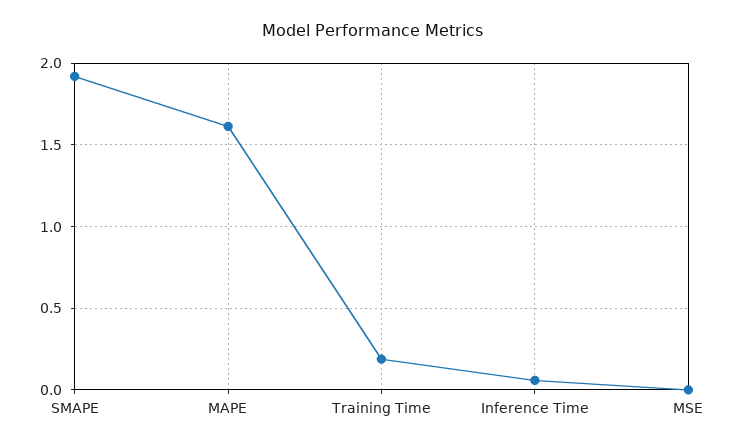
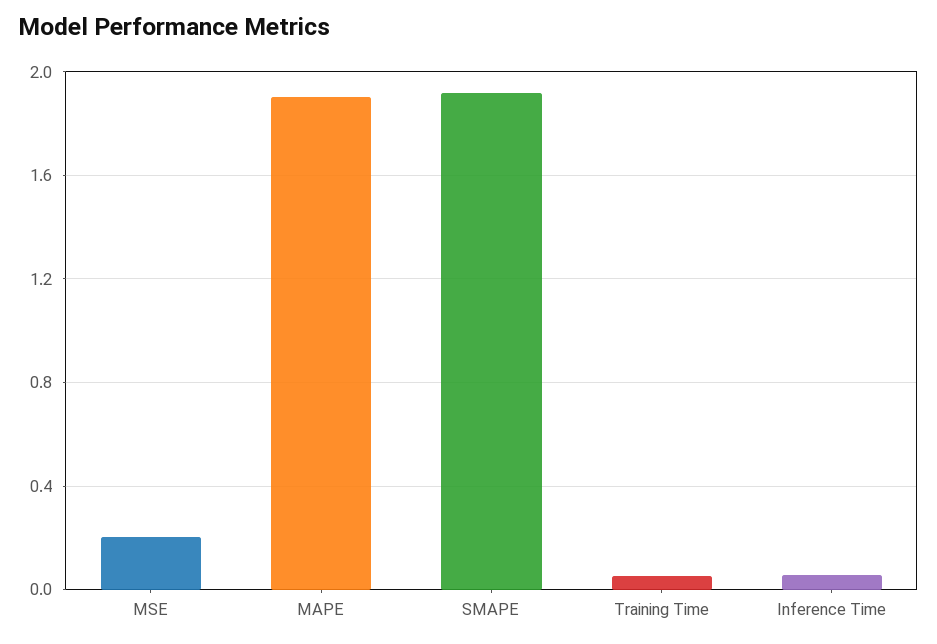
MAPE: 1.6 -> 1.9
Training Time: 0.2 -> 0.05
MSE: 0 -> 0.2

